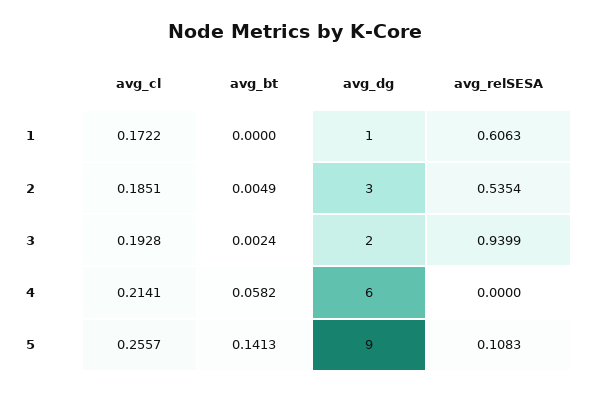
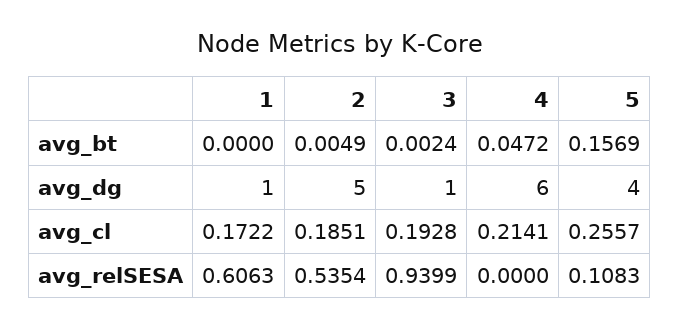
avg_dg, 2: 3 -> 5
avg_dg, 3: 2 -> 1
avg_bt, 4: 0.0582 -> 0.0472
avg_bt, 5: 0.1413 -> 0.1569
avg_dg, 5: 9 -> 4

